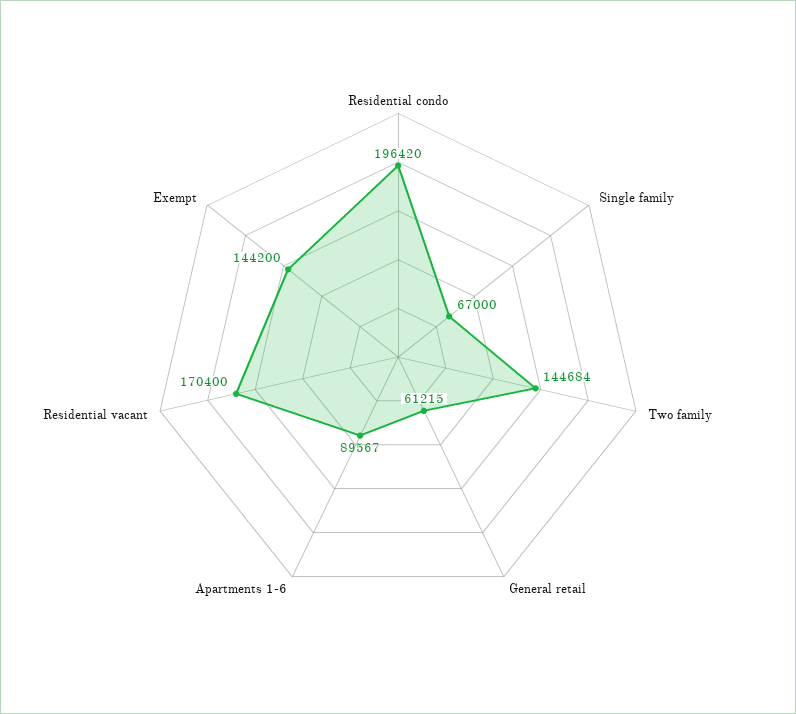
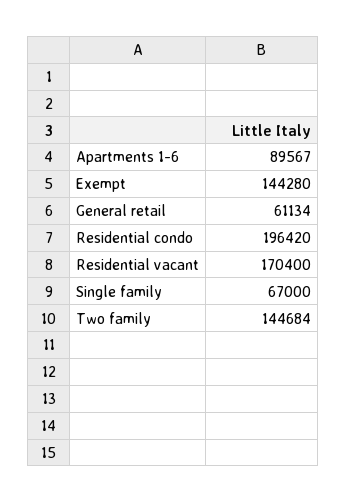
General retail: 61215 -> 61134
Exempt: 144200 -> 144280

